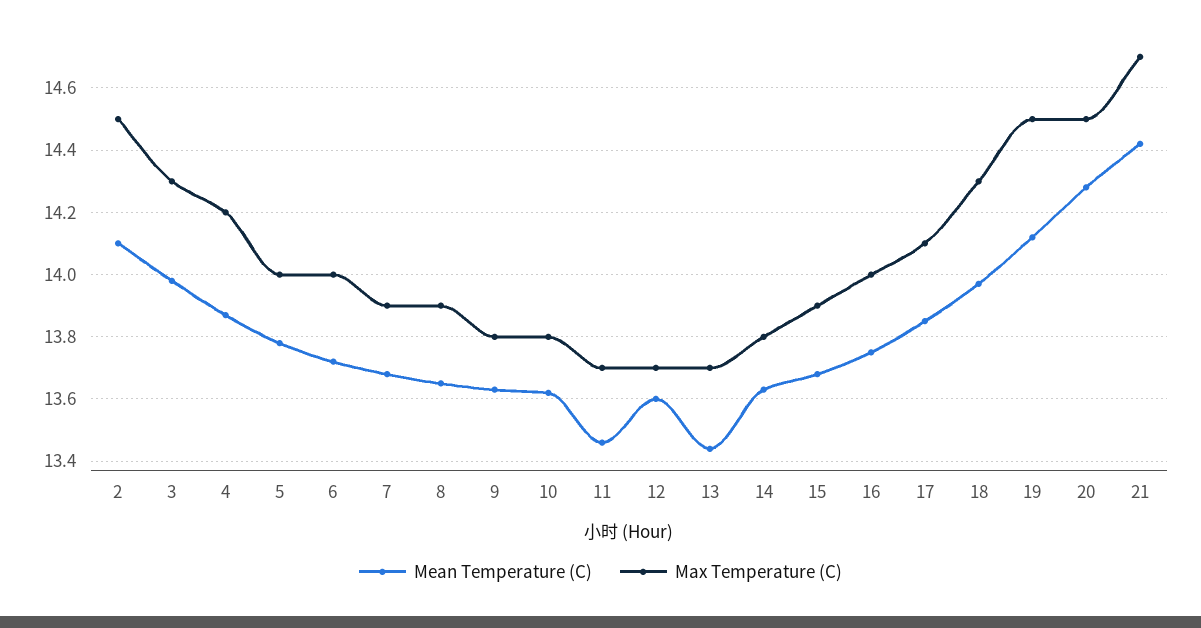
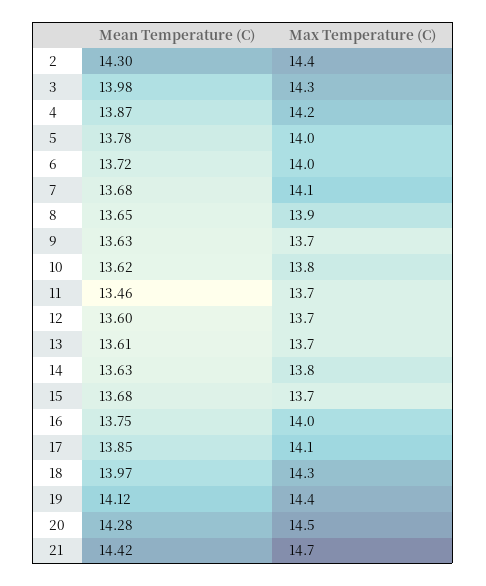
Mean Temperature (C), 2: 14.1 -> 14.3
Max Temperature (C), 2: 14.5 -> 14.4
Max Temperature (C), 7: 13.9 -> 14.1
Max Temperature (C), 9: 13.8 -> 13.7
Mean Temperature (C), 13: 13.45 -> 13.61
Max Temperature (C), 15: 13.9 -> 13.7
Max Temperature (C), 19: 14.5 -> 14.4

